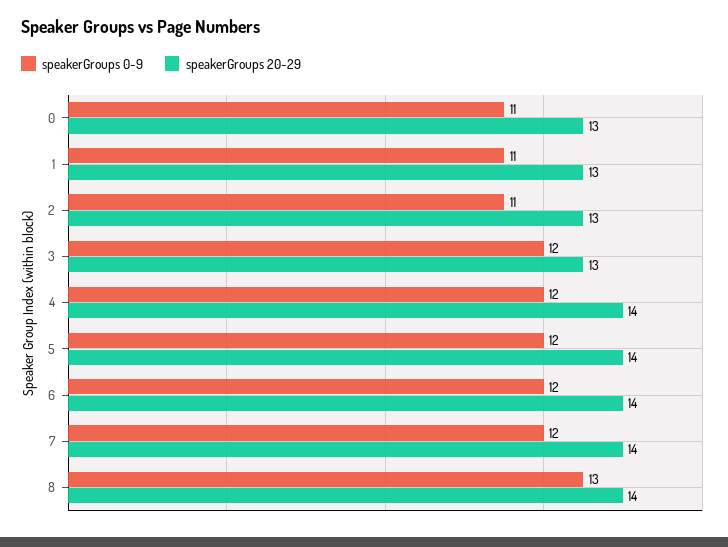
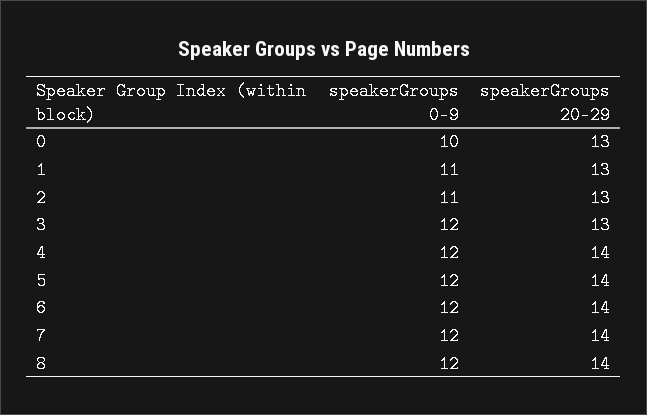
speakerGroups 0-9, 0: 11 -> 10
speakerGroups 0-9, 8: 13 -> 12

